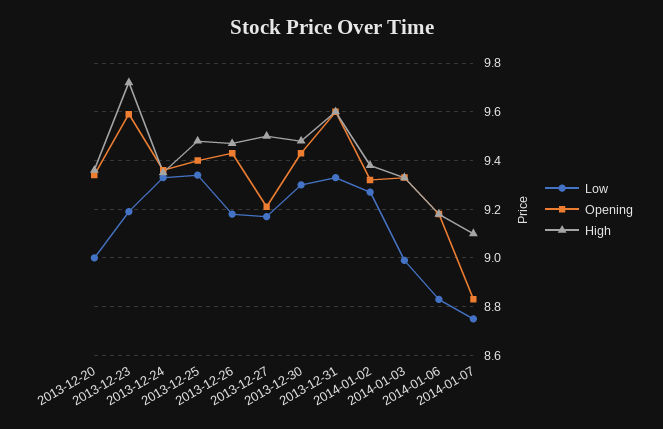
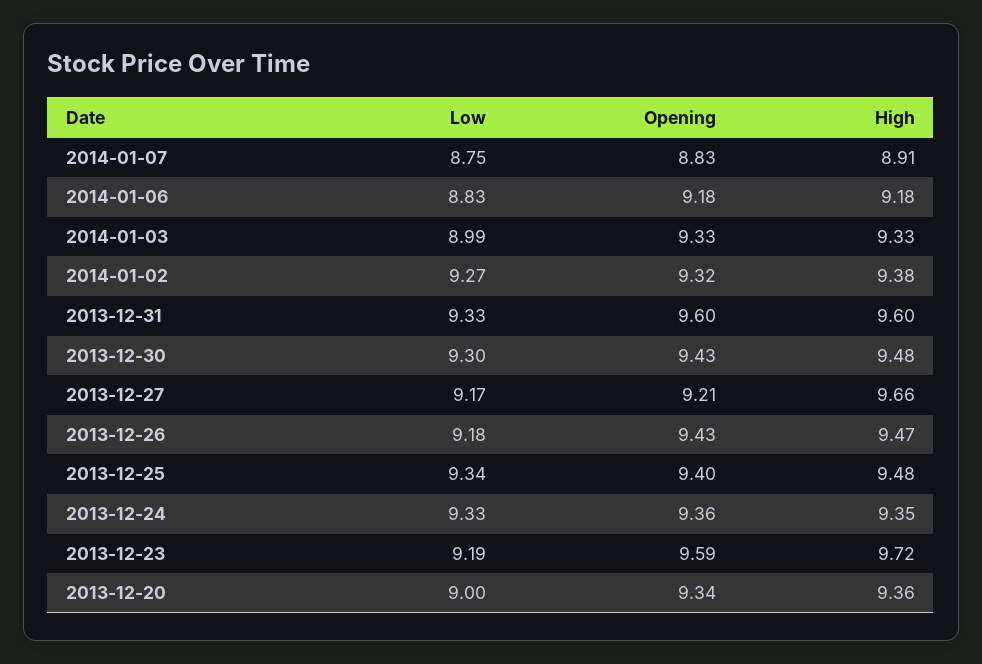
High, 2013-12-27: 9.5 -> 9.66
High, 2014-01-07: 9.1 -> 8.91

